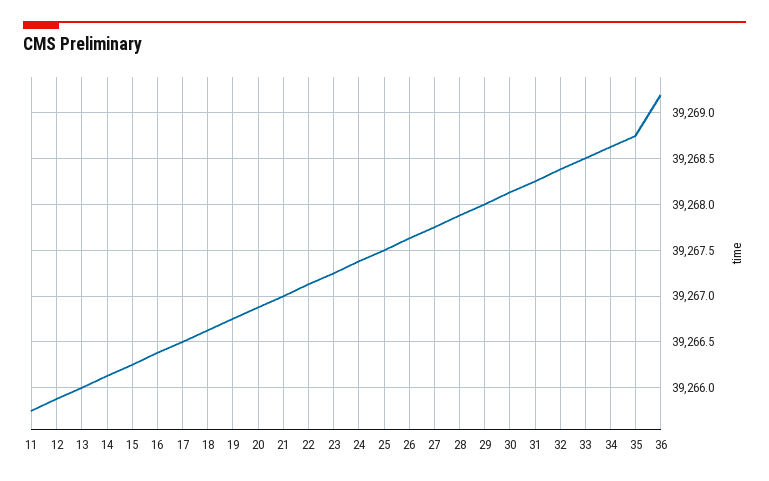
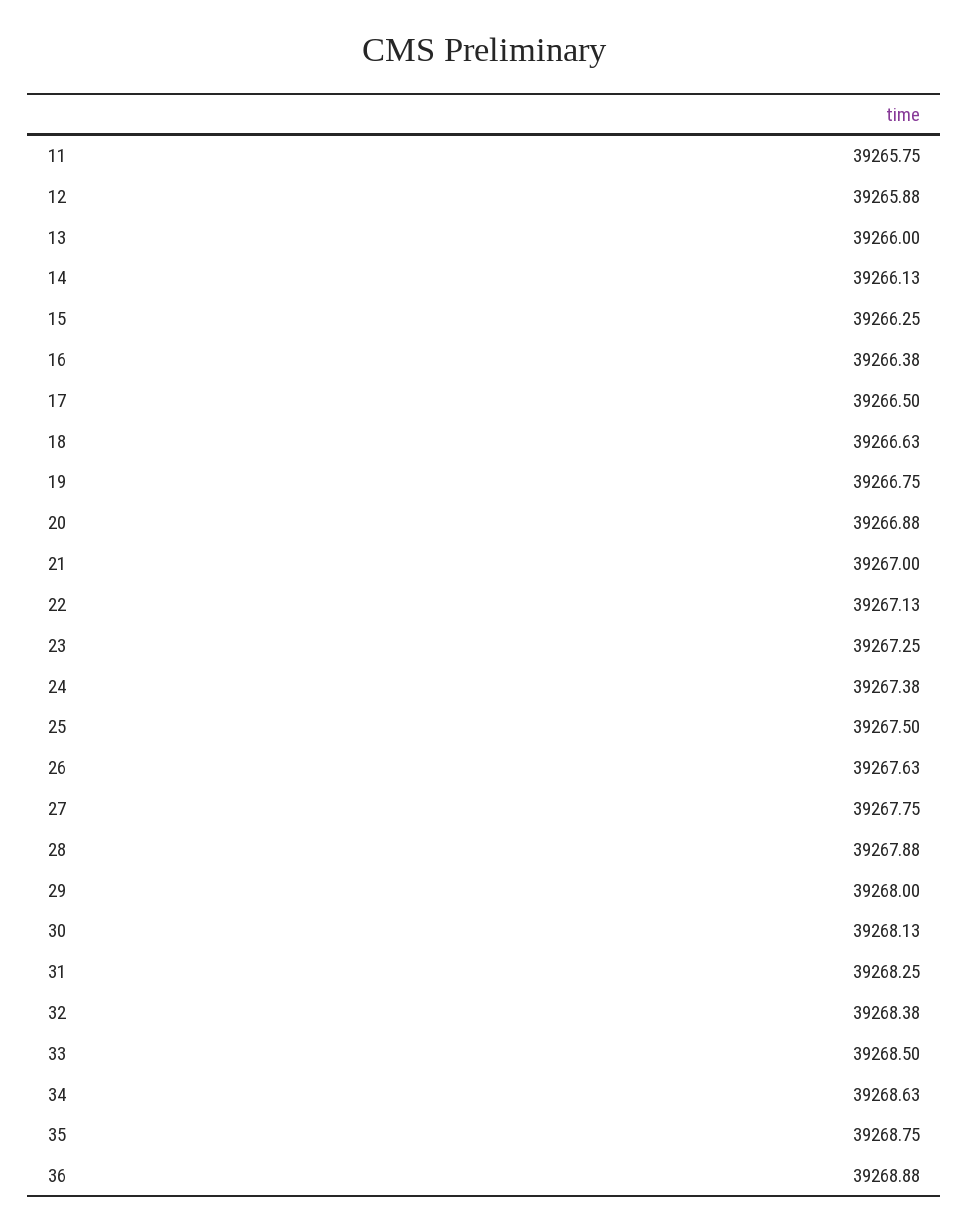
36: 39269.2 -> 39268.88

